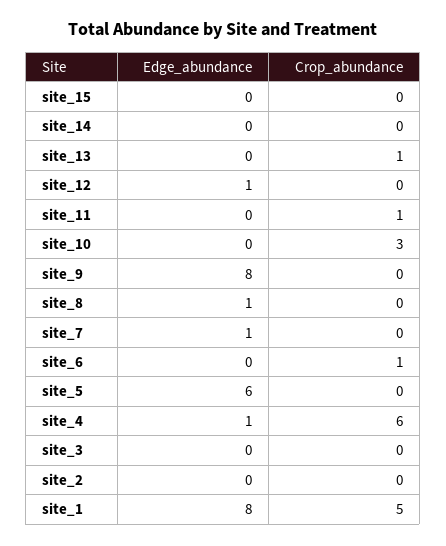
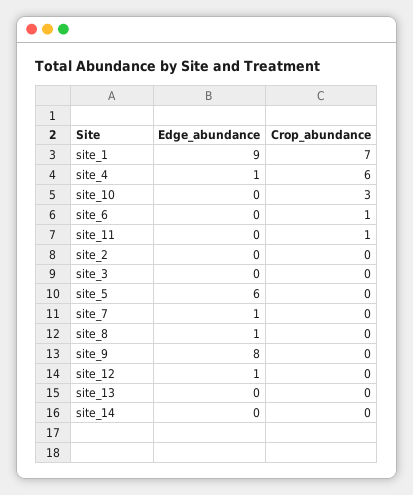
Edge_abundance, site_15: 0 -> none
Crop_abundance, site_15: 0 -> none
Crop_abundance, site_13: 1 -> 0
Edge_abundance, site_1: 8 -> 9
Crop_abundance, site_1: 5 -> 7

